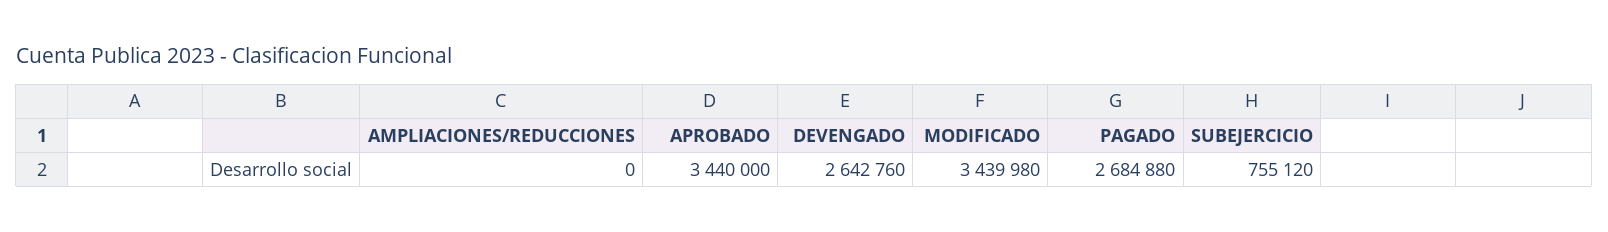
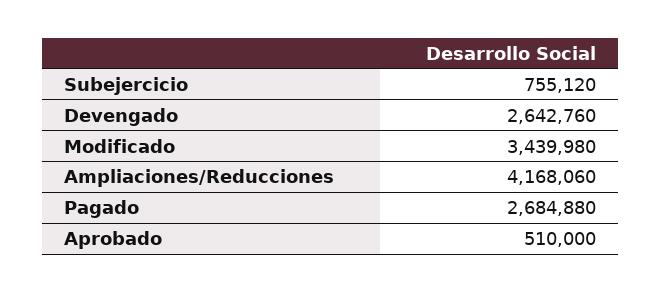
AMPLIACIONES/REDUCCIONES: 0 -> 4168060
APROBADO: 3440000 -> 510000

